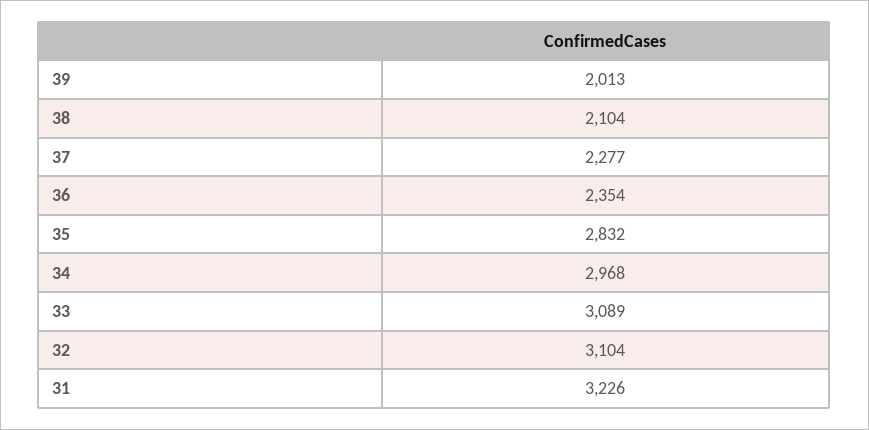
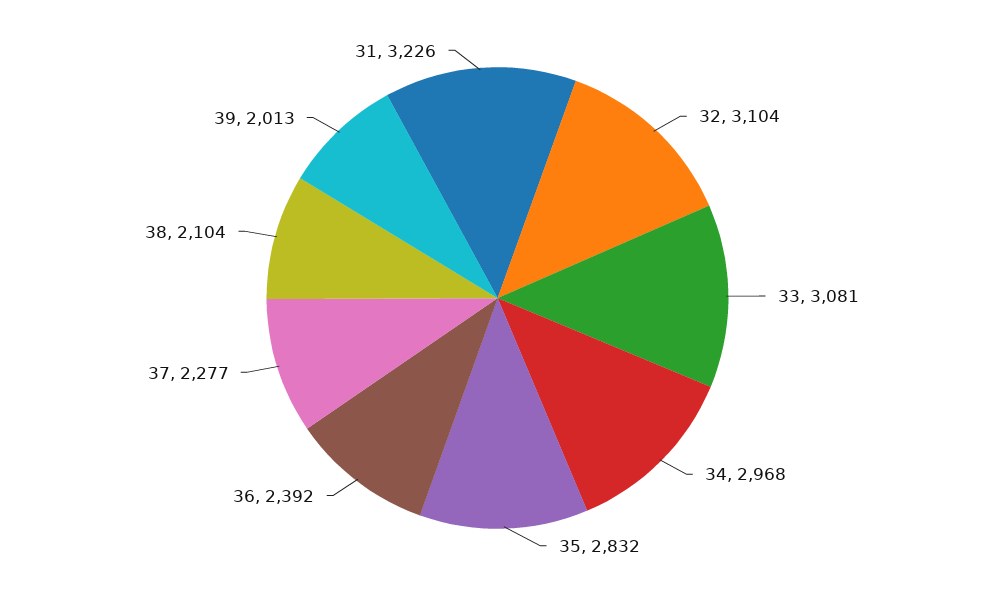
36: 2354 -> 2392
33: 3089 -> 3081

